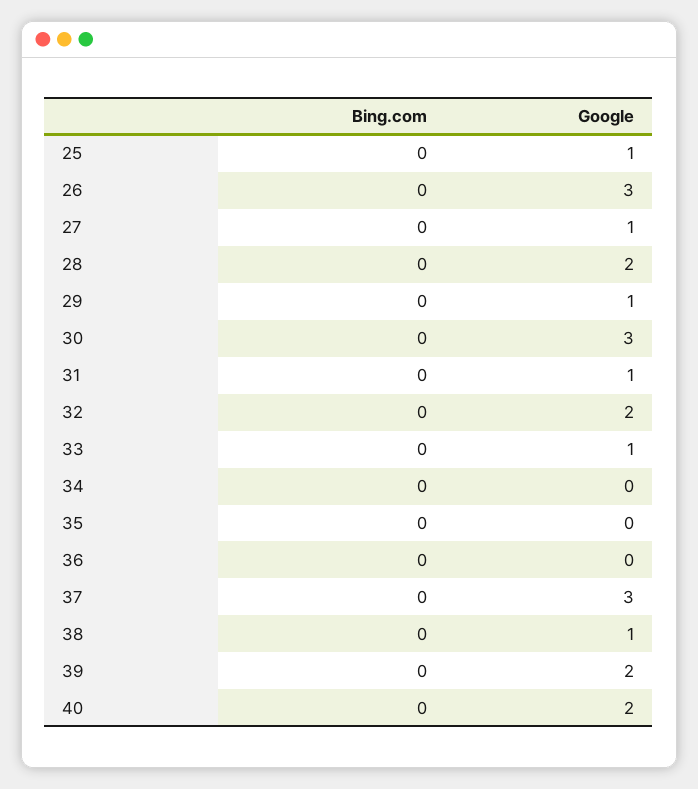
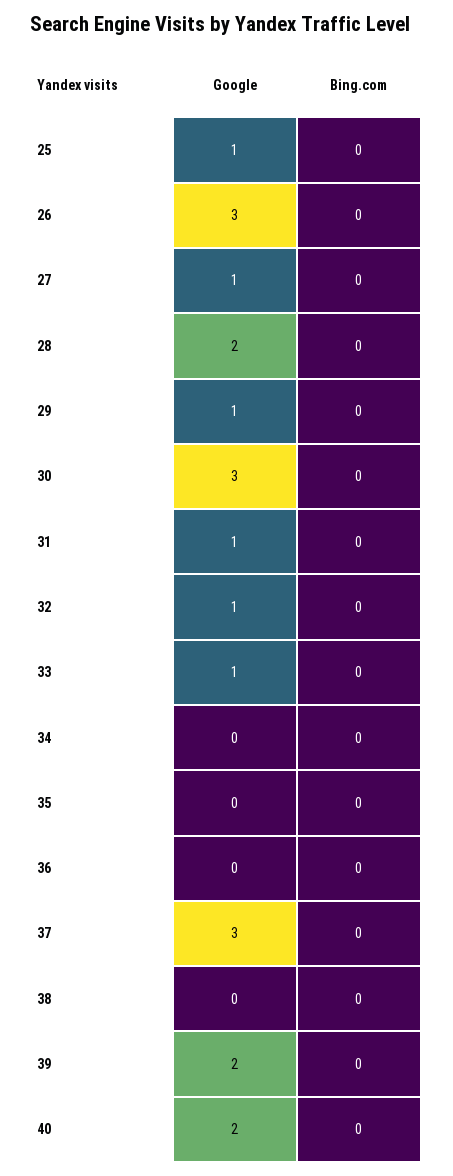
Google, 32: 2 -> 1
Google, 38: 1 -> 0

